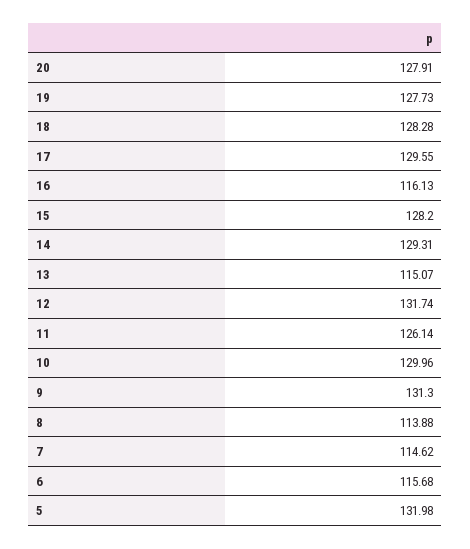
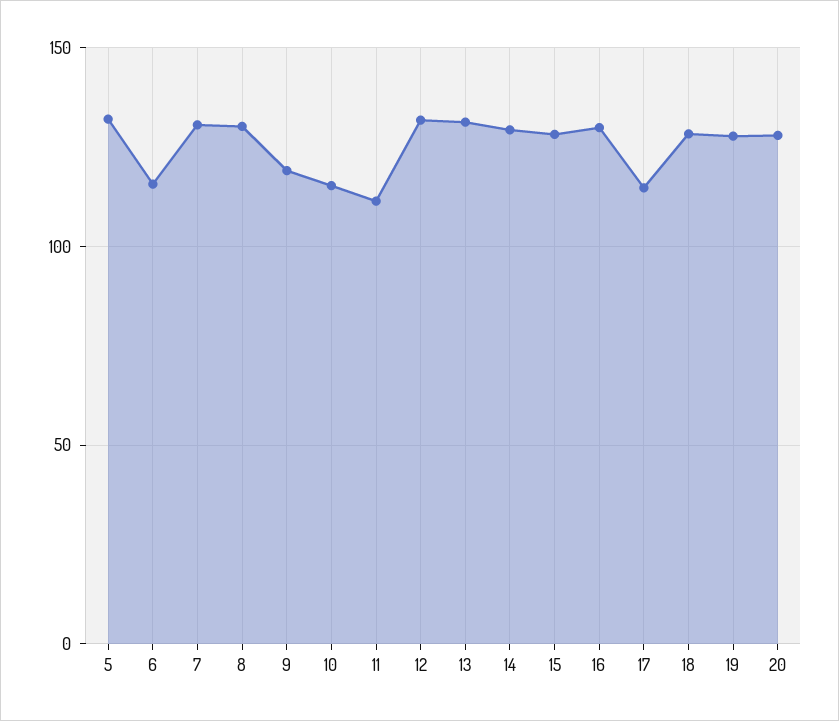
17: 129.55 -> 115
16: 116.13 -> 130
13: 115.07 -> 130
11: 126.14 -> 110
10: 129.96 -> 115
9: 131.3 -> 120
8: 113.88 -> 130
7: 114.62 -> 130

